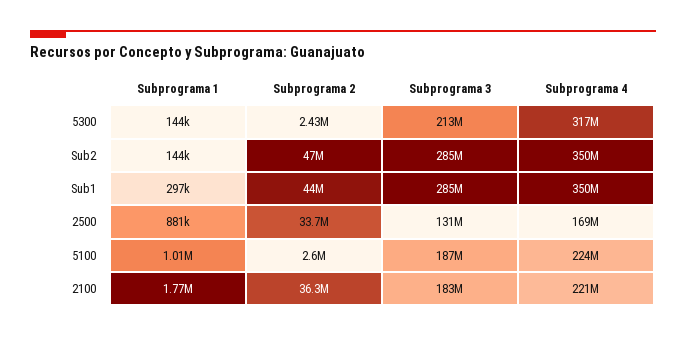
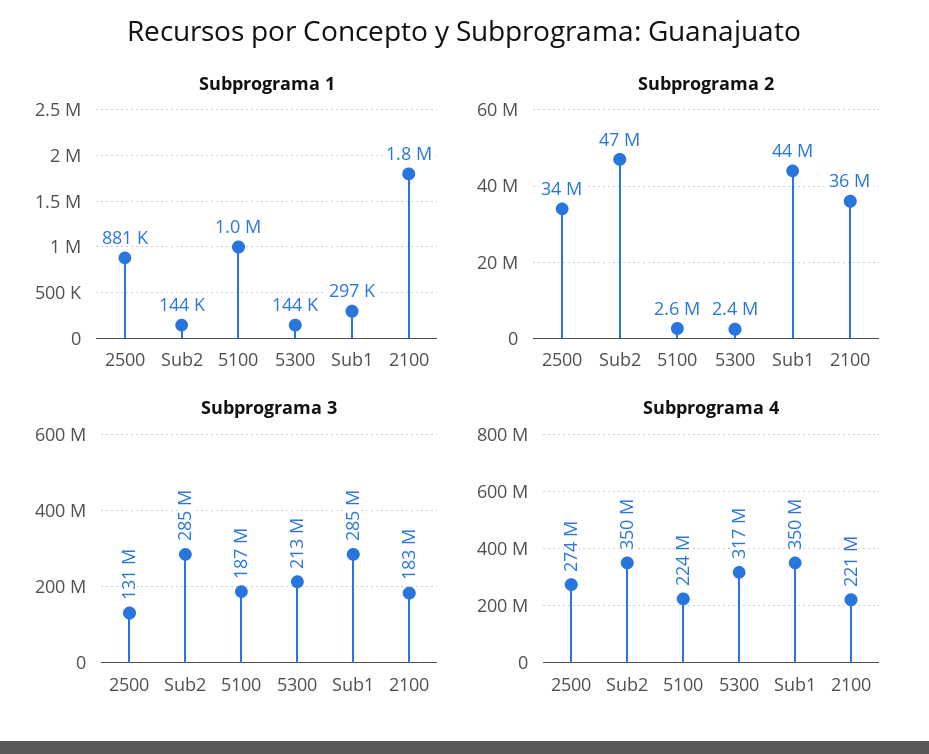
Subprograma 4, 2500: 169000000 -> 274000000

